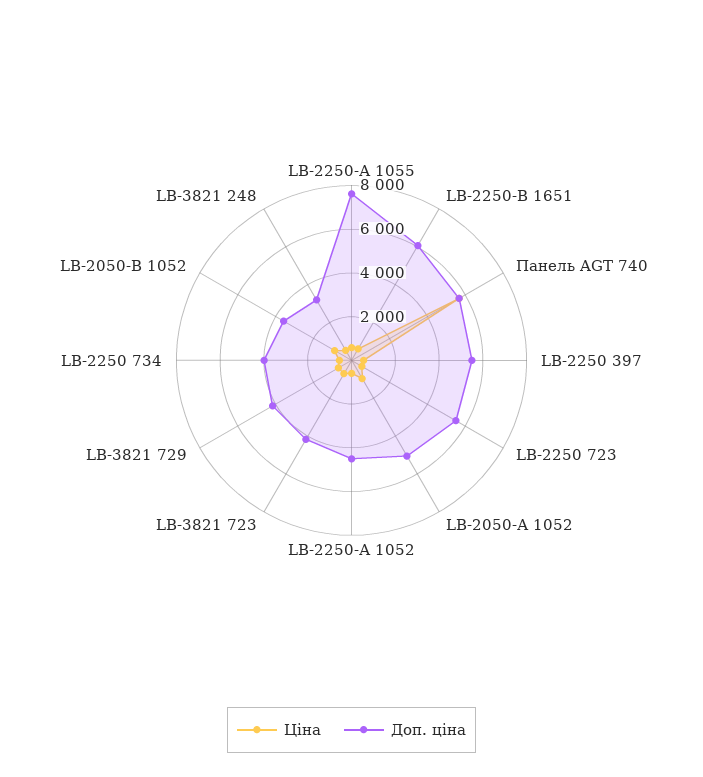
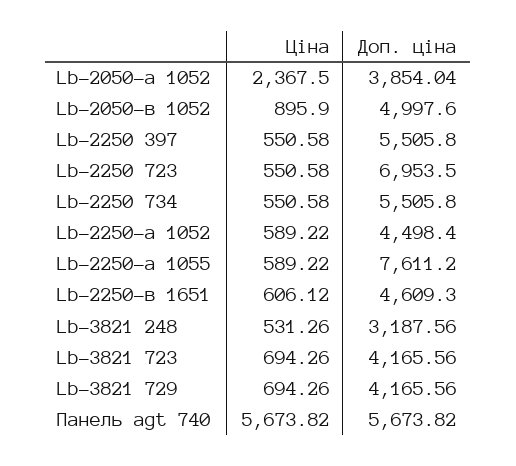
Доп. ціна, LB-2250-В 1651: 6000 -> 4609.3
Доп. ціна, LB-2250 723: 5500 -> 6953.5
Ціна, LB-2050-А 1052: 1000 -> 2367.5
Доп. ціна, LB-2050-А 1052: 5000 -> 3854.04
Доп. ціна, LB-2250 734: 4000 -> 5505.8
Доп. ціна, LB-2050-В 1052: 3500 -> 4997.6

